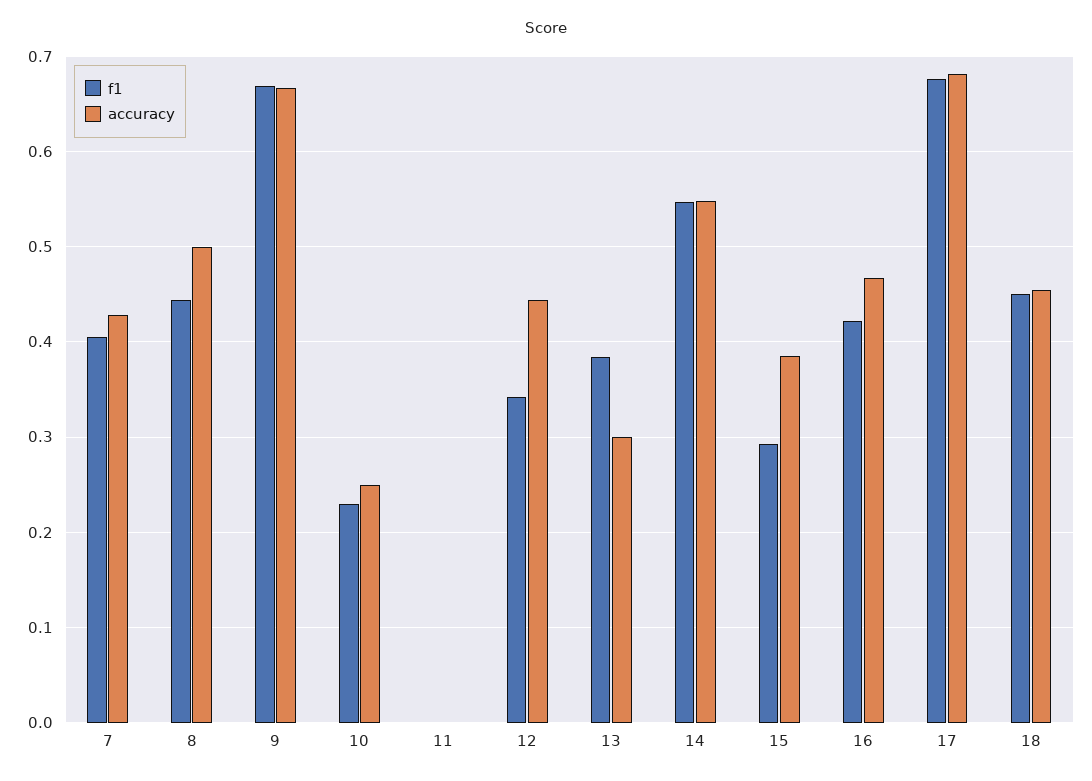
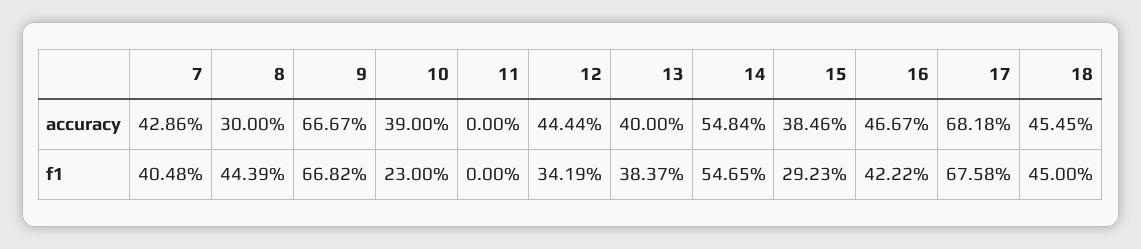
accuracy, 8: 0.5 -> 0.3
accuracy, 10: 0.25 -> 0.39
accuracy, 13: 0.3 -> 0.4

